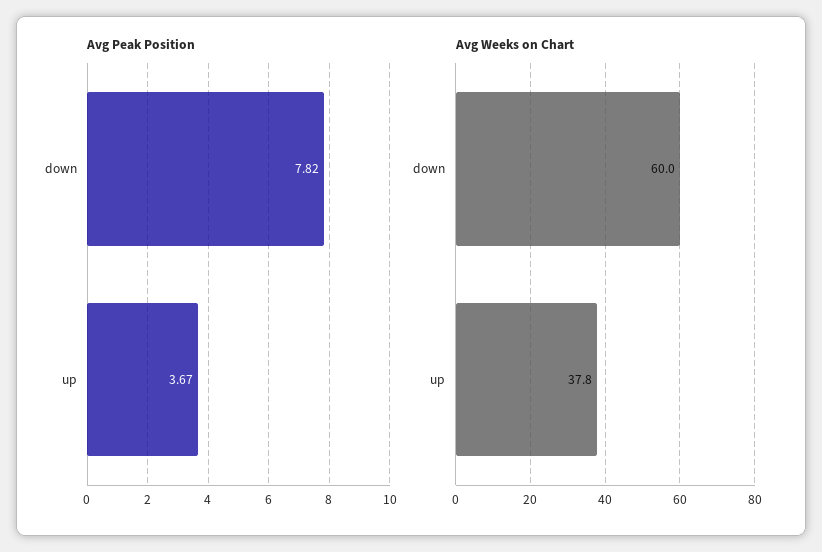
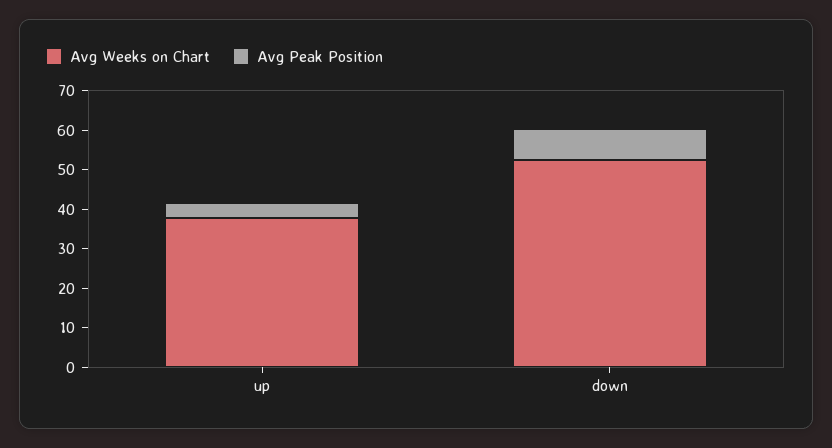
Avg Weeks on Chart, down: 60 -> 52.5

